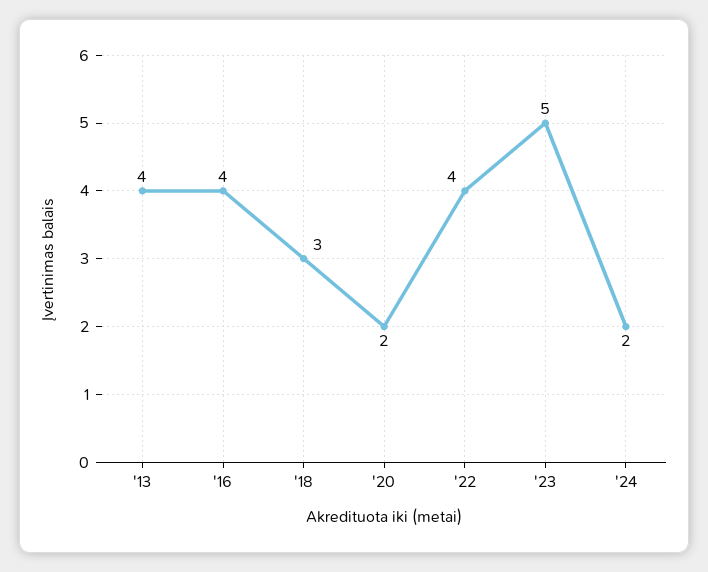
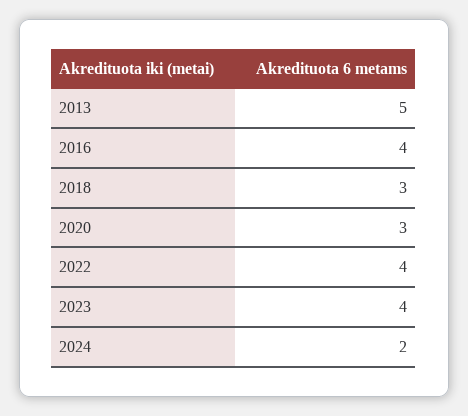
'13: 4 -> 5
'20: 2 -> 3
'23: 5 -> 4

